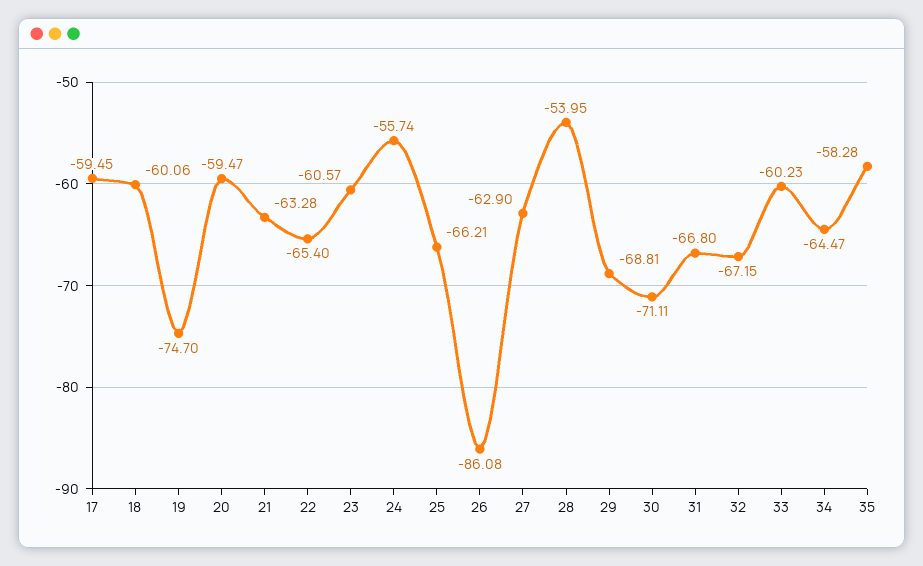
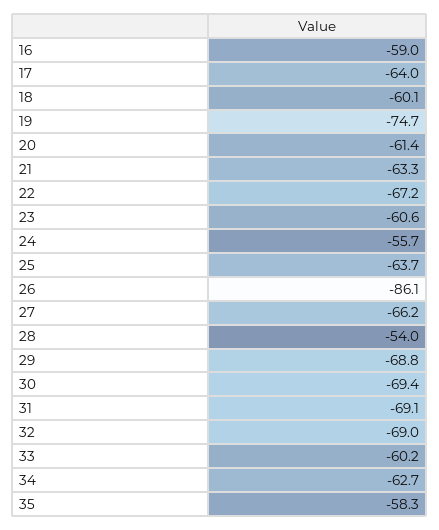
17: -59.45 -> -64
20: -59.47 -> -61.4
22: -65.4 -> -67.2
25: -66.21 -> -63.7
27: -62.9 -> -66.2
30: -71.11 -> -69.4
31: -66.8 -> -69.1
32: -67.15 -> -69
34: -64.47 -> -62.7
16: none -> -59

